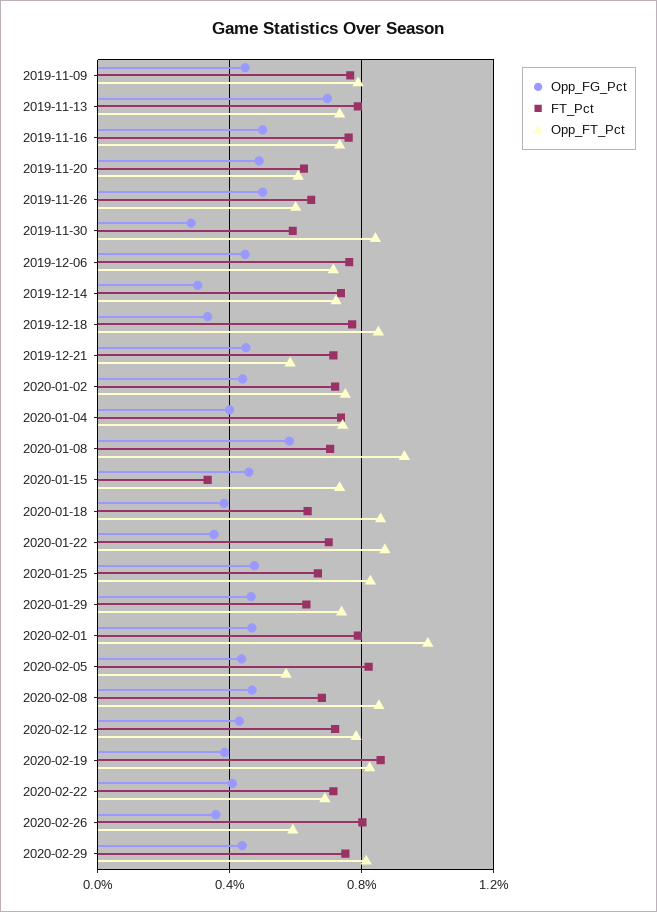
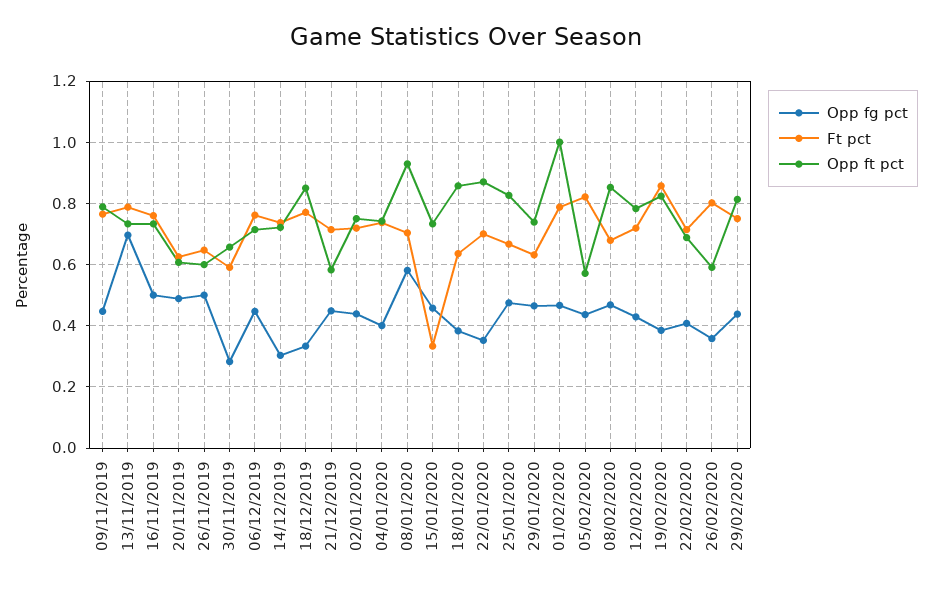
Opp_FT_Pct, 2019-11-30: 0.85 -> 0.66

